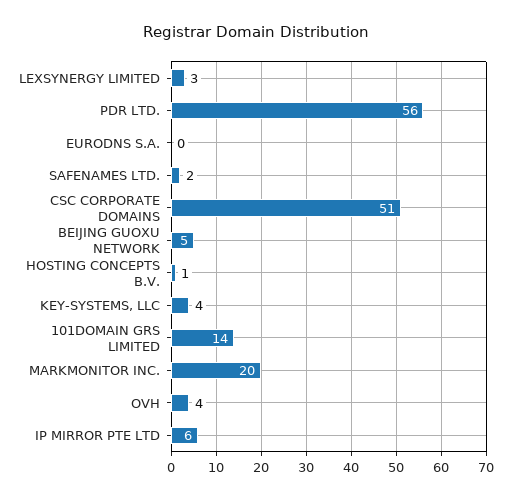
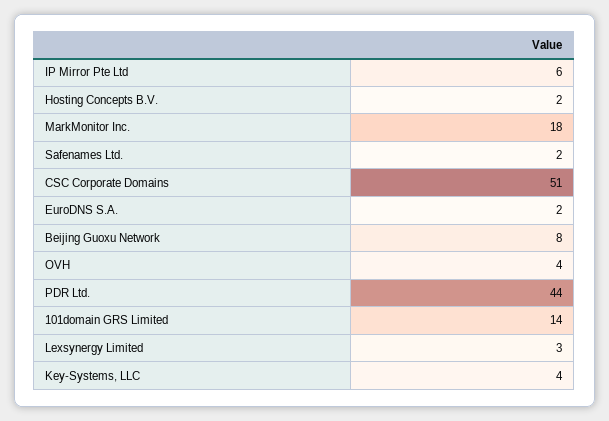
PDR LTD.: 56 -> 44
EURODNS S.A.: 0 -> 2
BEIJING GUOXU NETWORK: 5 -> 8
HOSTING CONCEPTS B.V.: 1 -> 2
MARKMONITOR INC.: 20 -> 18

